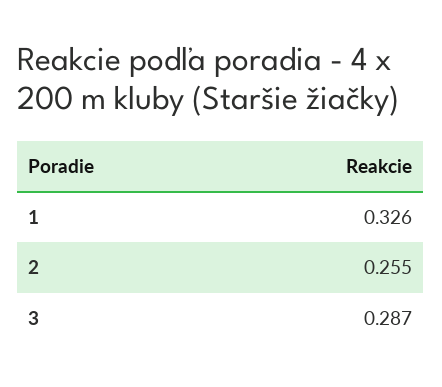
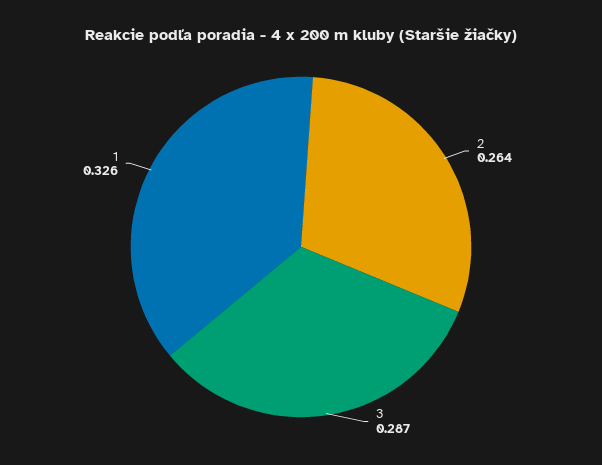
2: 0.255 -> 0.264

